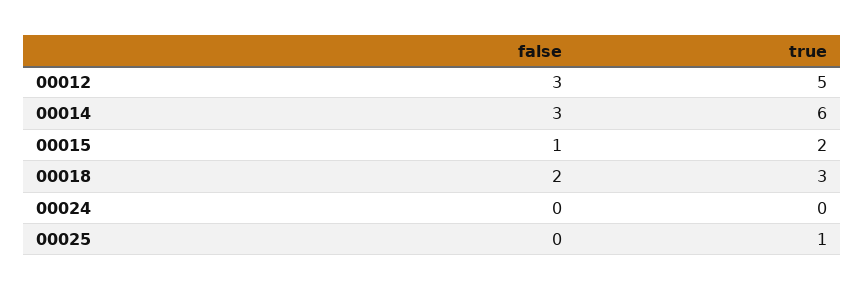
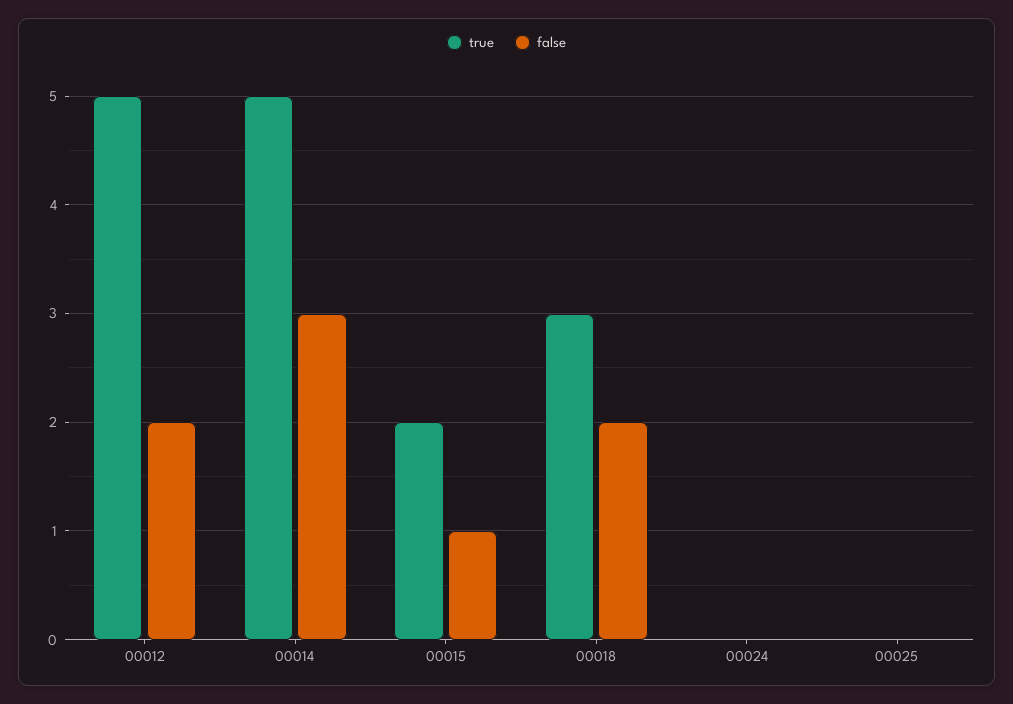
false, 00012: 3 -> 2
true, 00014: 6 -> 5
true, 00025: 1 -> 0

